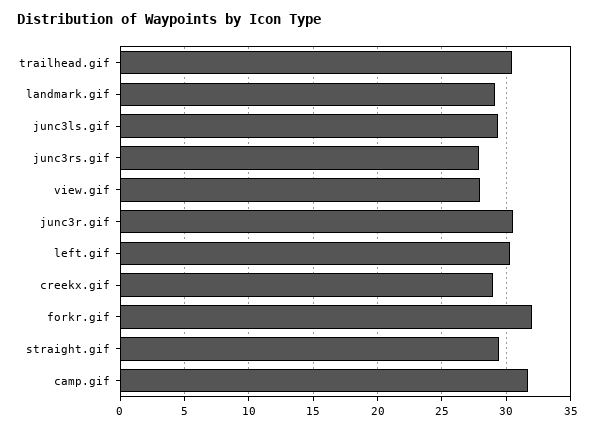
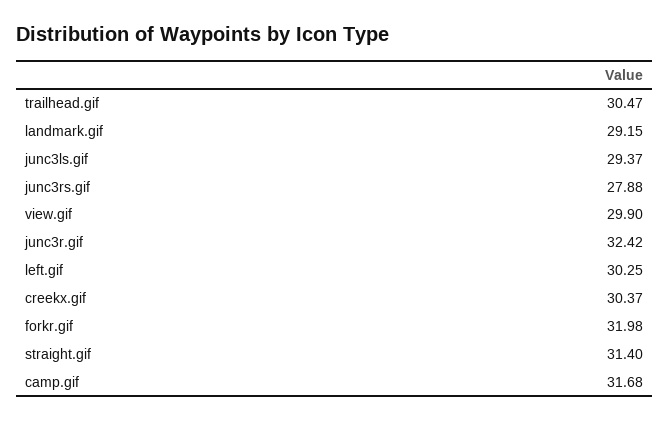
view.gif: 28 -> 29.9
junc3r.gif: 30.5 -> 32.42
creekx.gif: 29 -> 30.37
straight.gif: 29.5 -> 31.4

